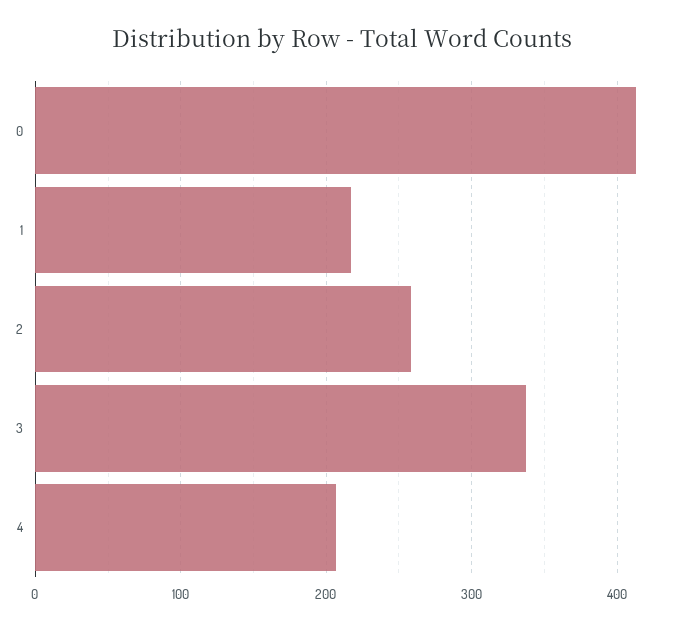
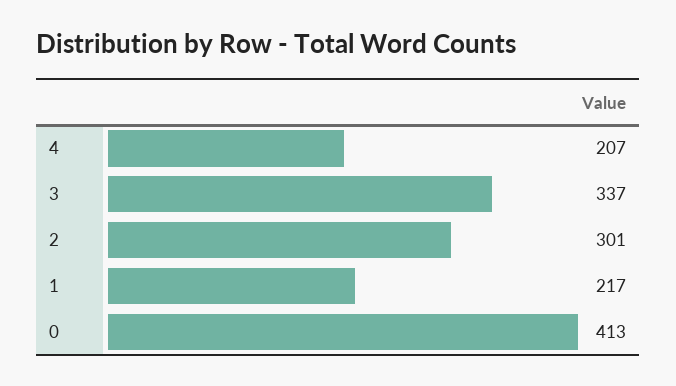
2: 260 -> 301

